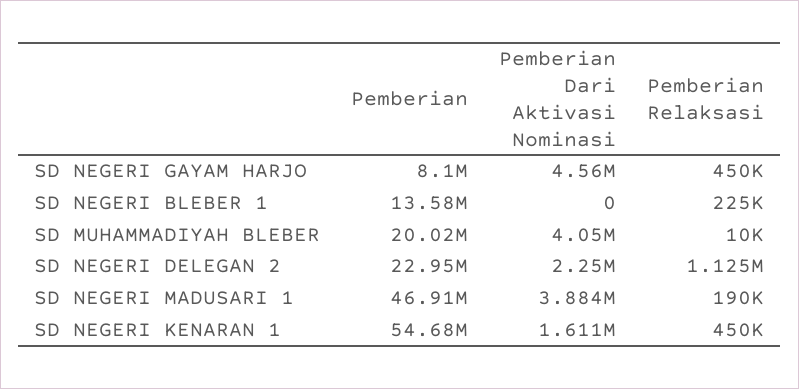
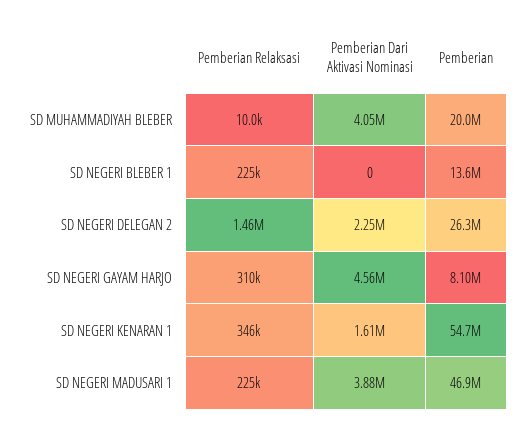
Pemberian Relaksasi, SD NEGERI GAYAM HARJO: 450000 -> 310000
Pemberian, SD NEGERI DELEGAN 2: 22950000 -> 26300000
Pemberian Relaksasi, SD NEGERI DELEGAN 2: 1125000 -> 1460000
Pemberian Relaksasi, SD NEGERI MADUSARI 1: 190000 -> 225000
Pemberian Relaksasi, SD NEGERI KENARAN 1: 450000 -> 346000

